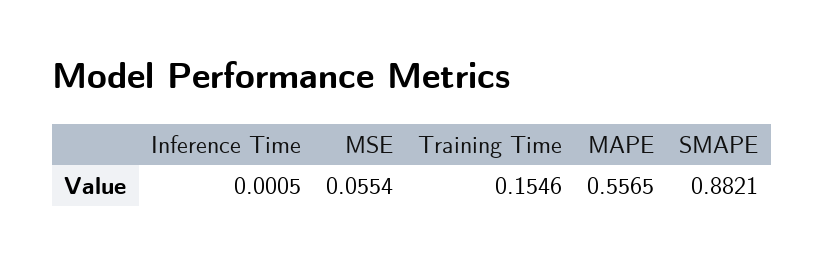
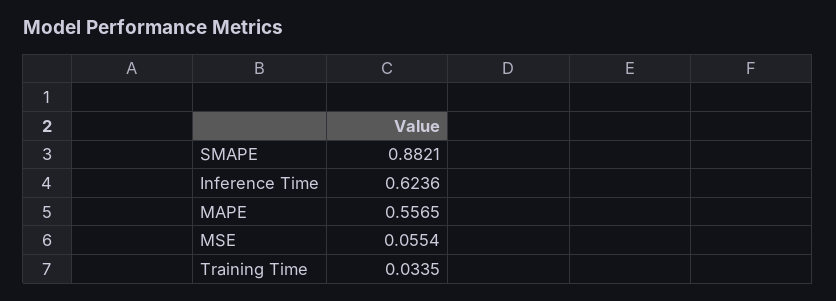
Inference Time: 0.0005 -> 0.6236
Training Time: 0.1546 -> 0.0335

